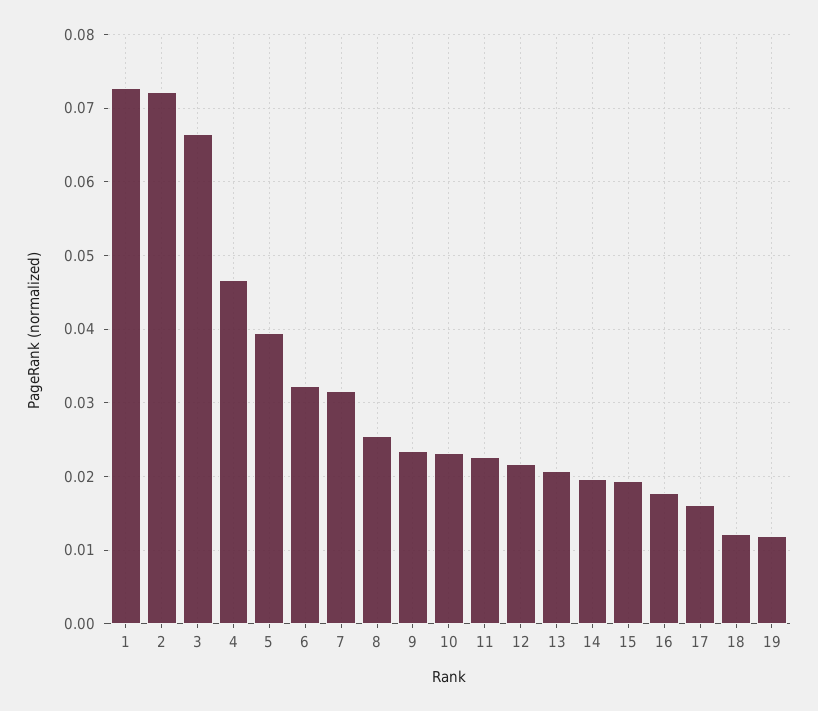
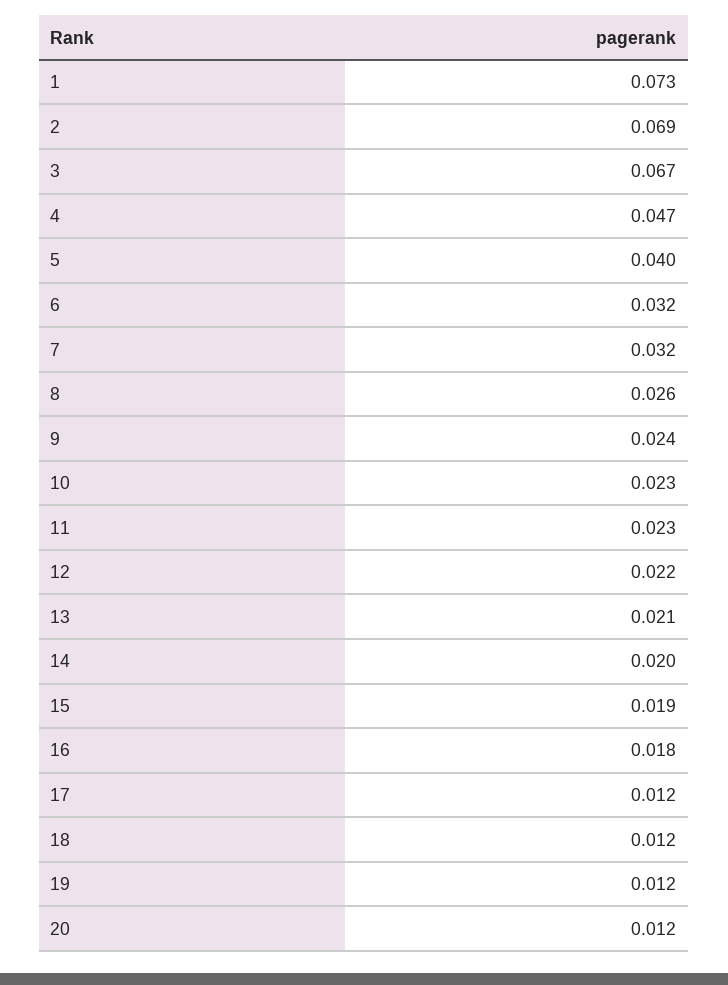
2: 0.072 -> 0.069
17: 0.016 -> 0.012
20: none -> 0.012

